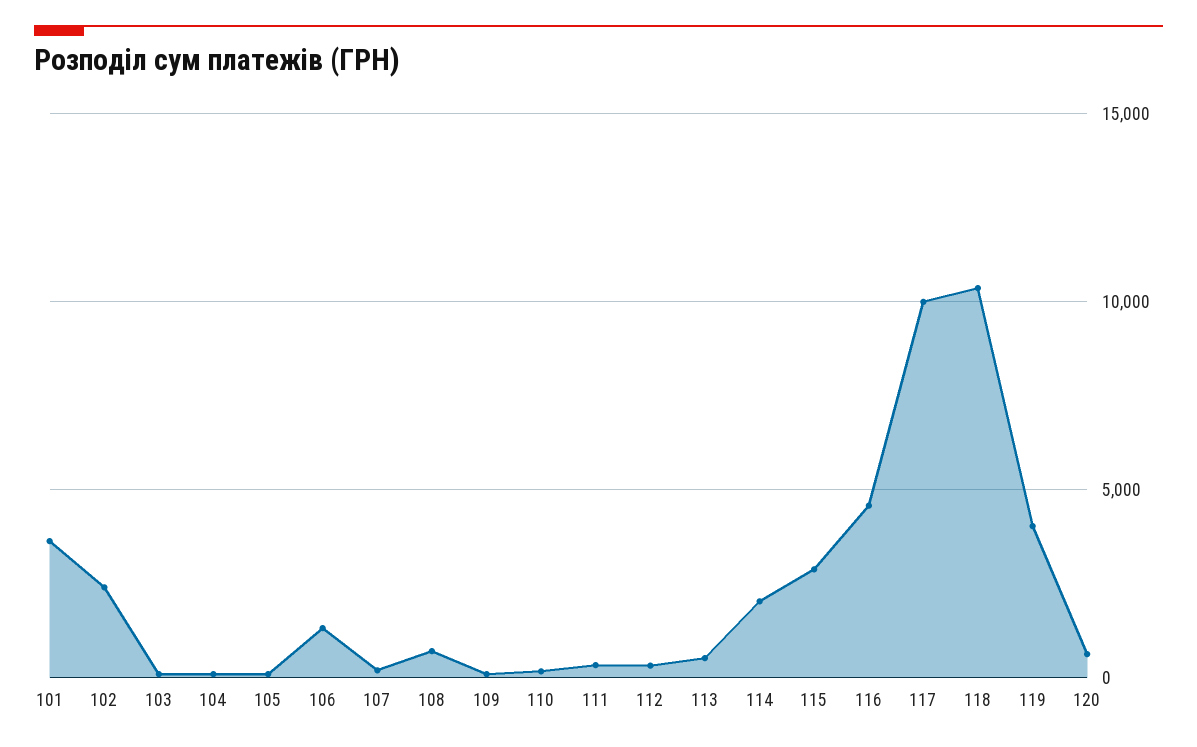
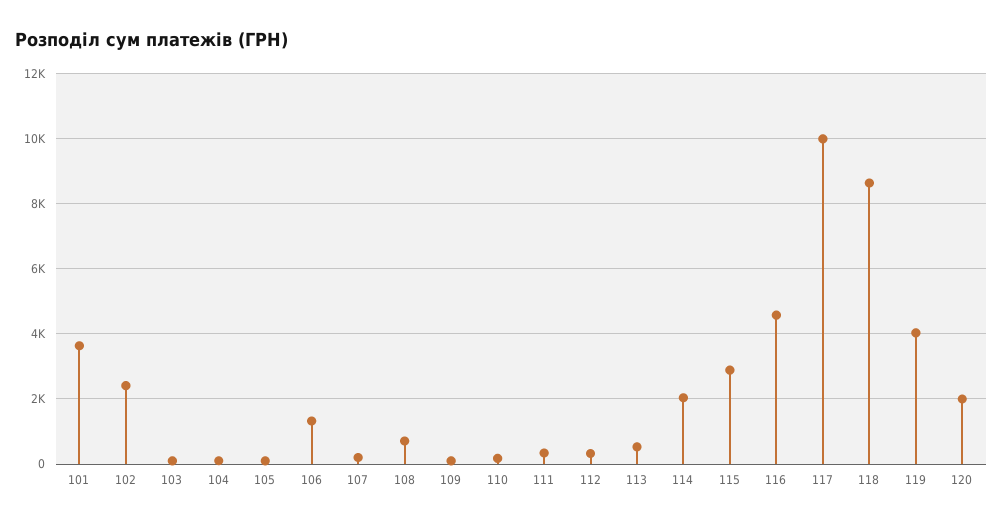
118: 10500 -> 8600
120: 500 -> 2000

